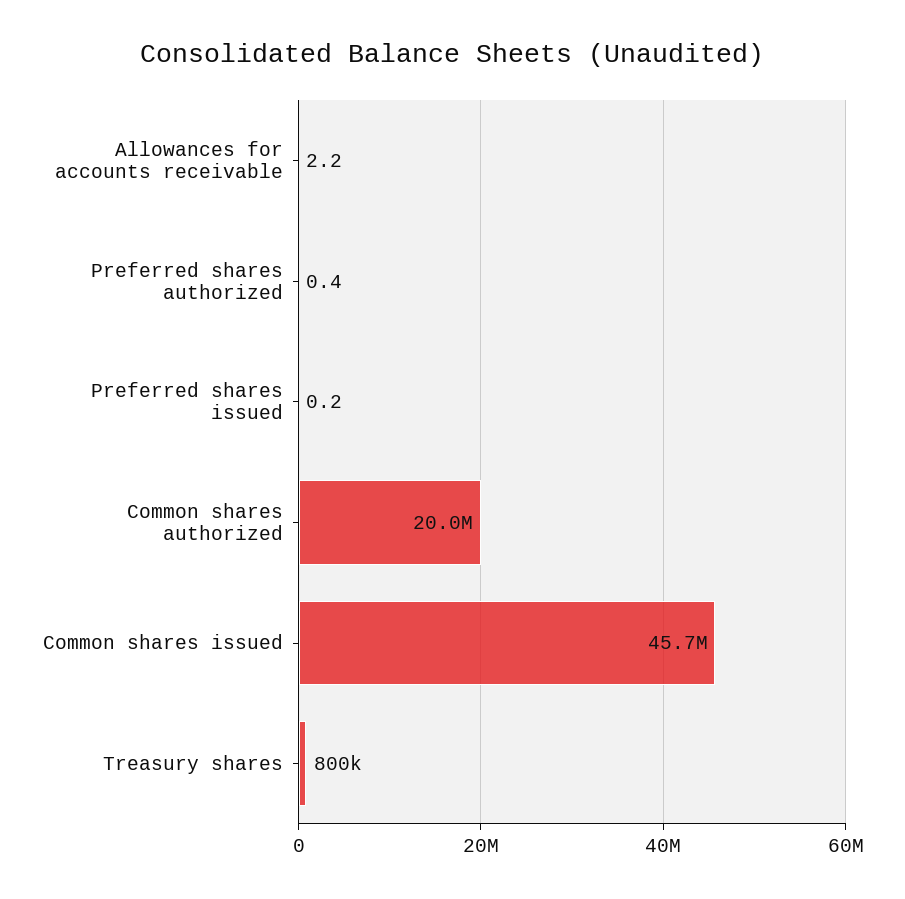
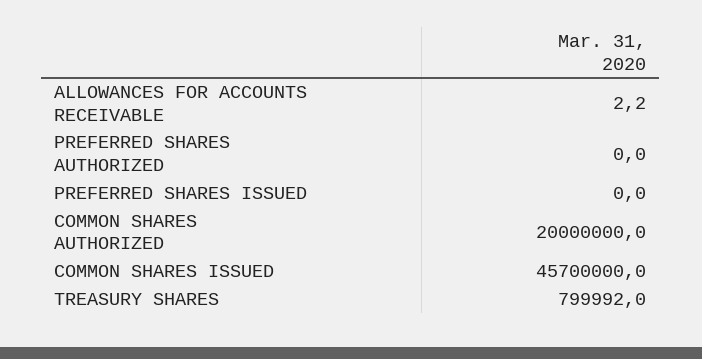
Preferred shares authorized: 0.4 -> 0
Preferred shares issued: 0.2 -> 0
Treasury shares: 800000 -> 799992

